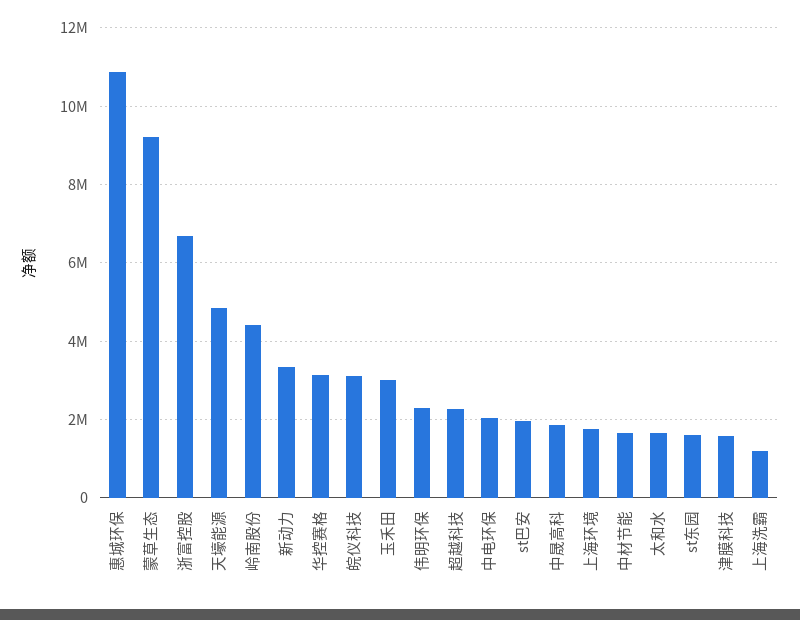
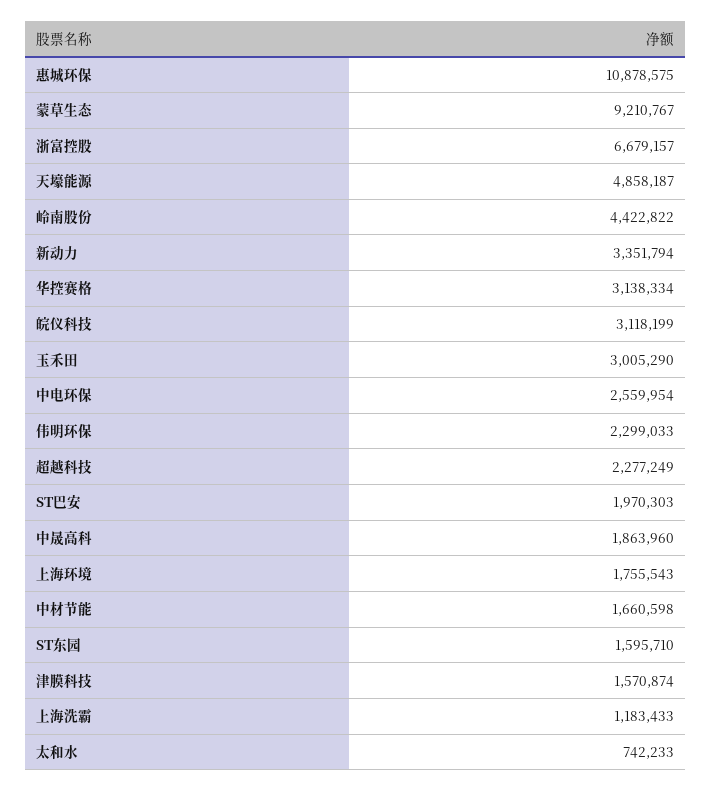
中电环保: 2000000 -> 2559954
太和水: 1600000 -> 742233

